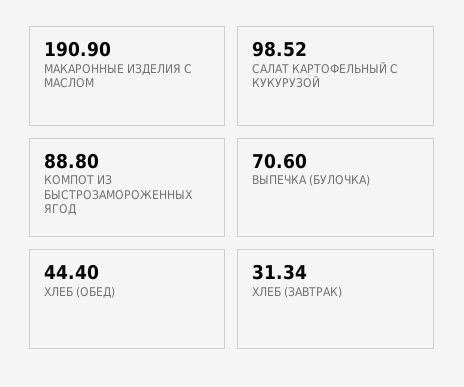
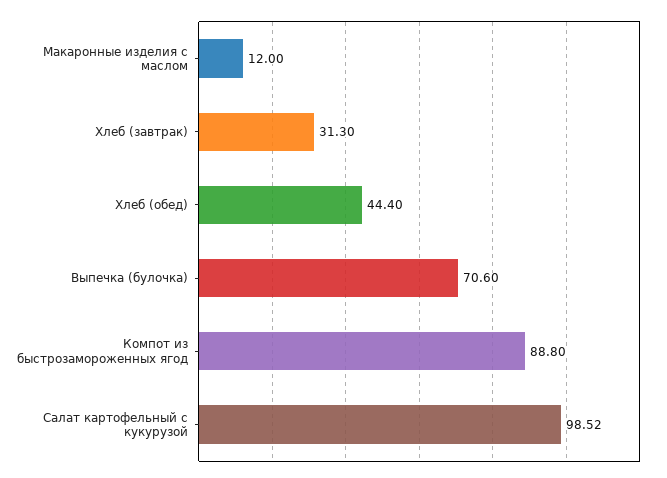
МАКАРОННЫЕ ИЗДЕЛИЯ С МАСЛОМ: 190.9 -> 12
ХЛЕБ (ЗАВТРАК): 31.34 -> 31.3

